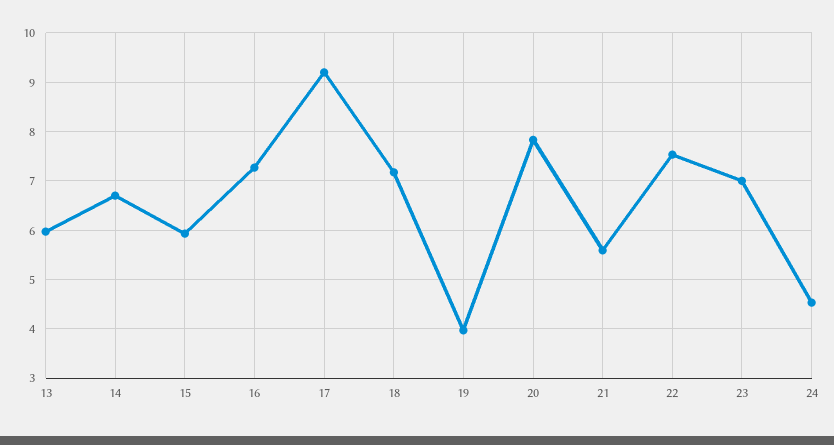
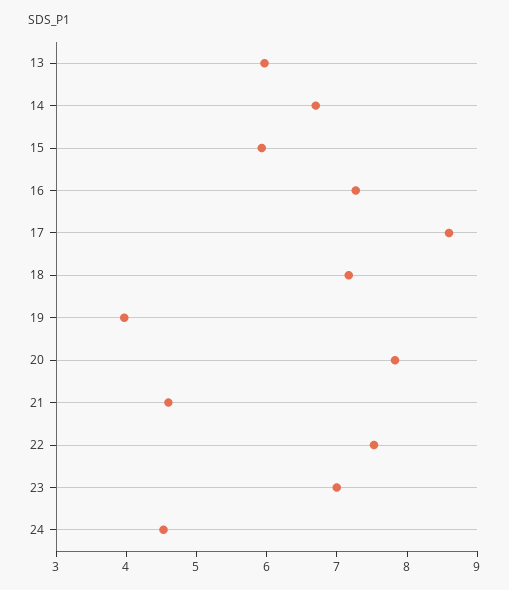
17: 9.2 -> 8.6
21: 5.6 -> 4.6

